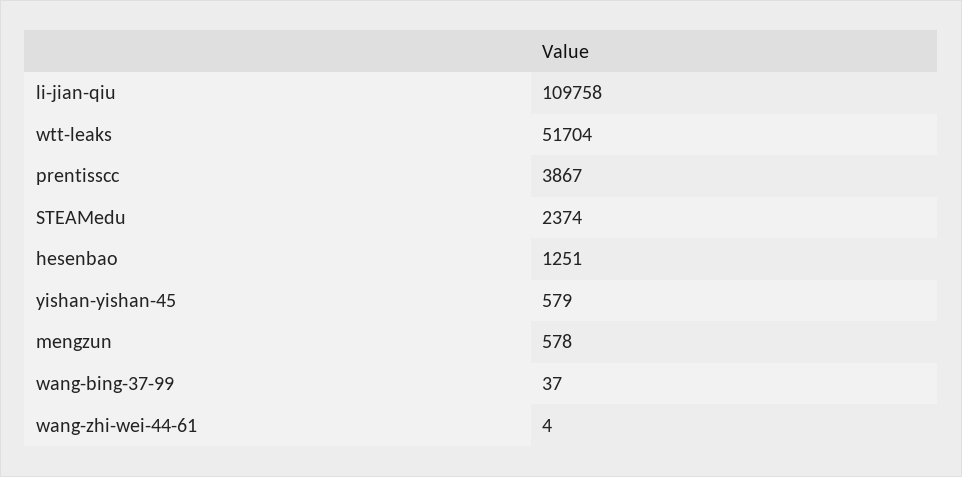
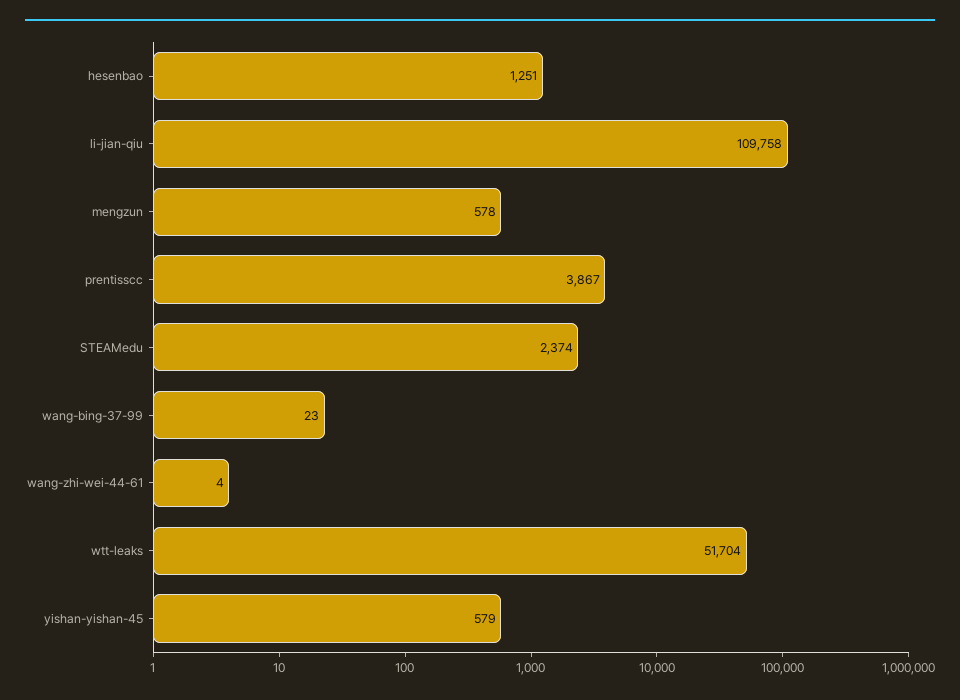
wang-bing-37-99: 37 -> 23

